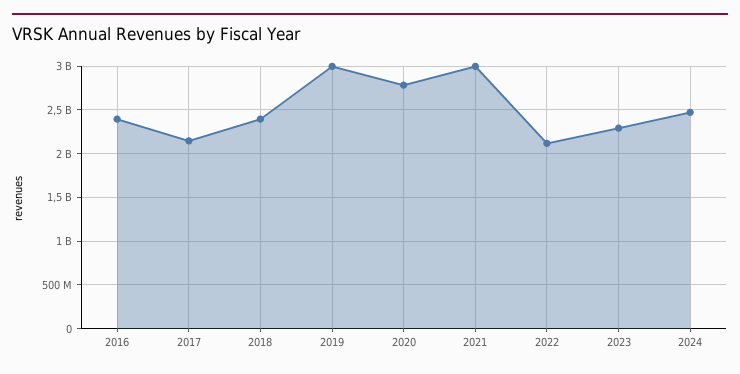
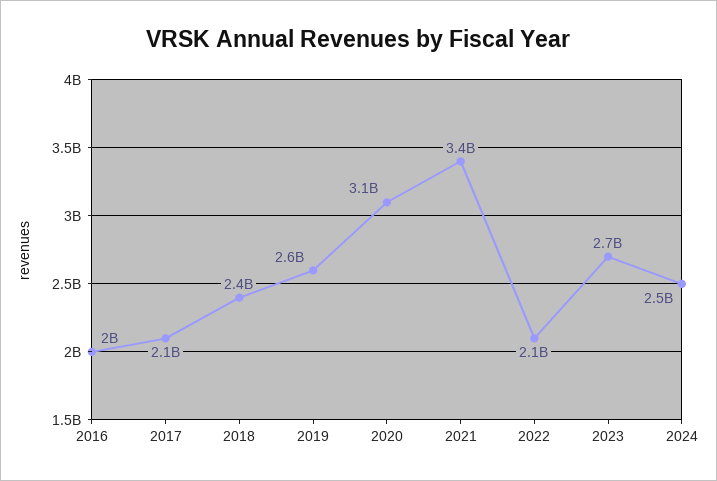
2016: 2400000000 -> 2000000000
2019: 3000000000 -> 2600000000
2020: 2800000000 -> 3100000000
2021: 3000000000 -> 3400000000
2023: 2300000000 -> 2700000000

